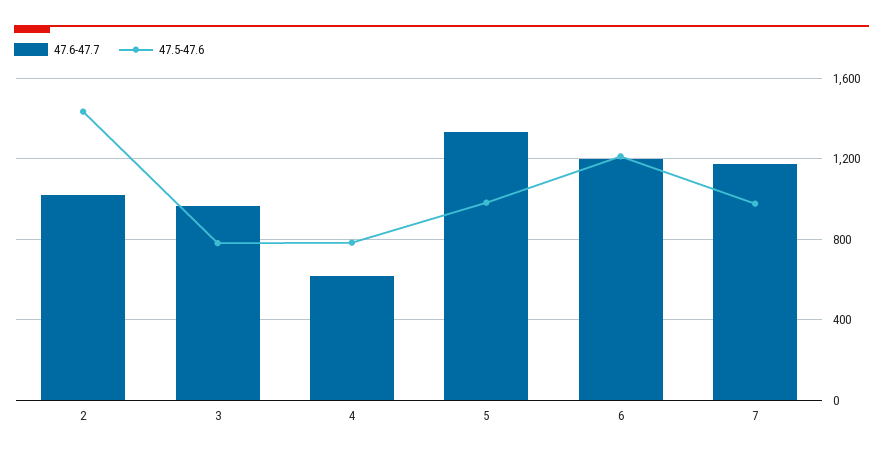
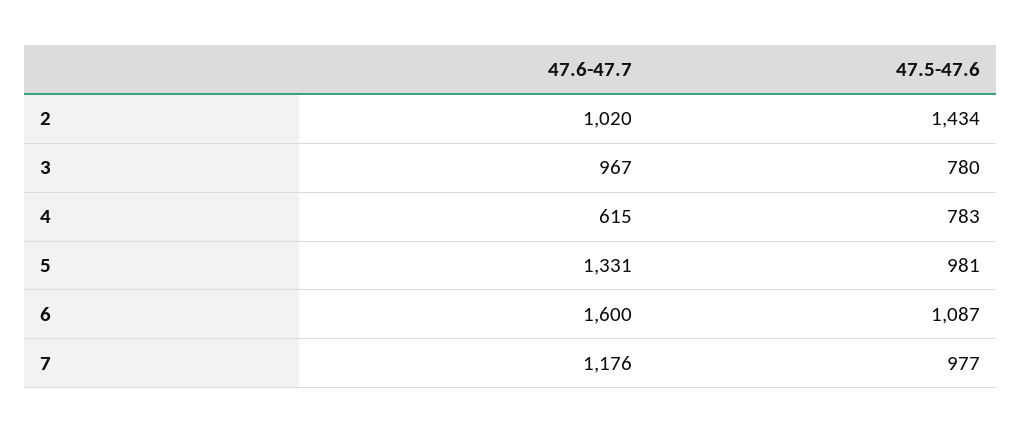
47.6-47.7, 6: 1200 -> 1600
47.5-47.6, 6: 1200 -> 1087

